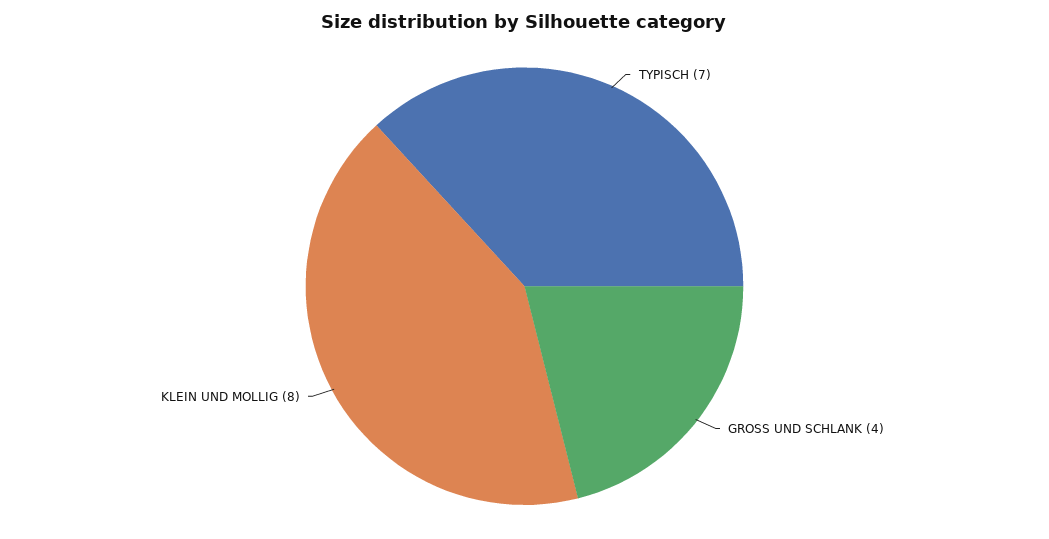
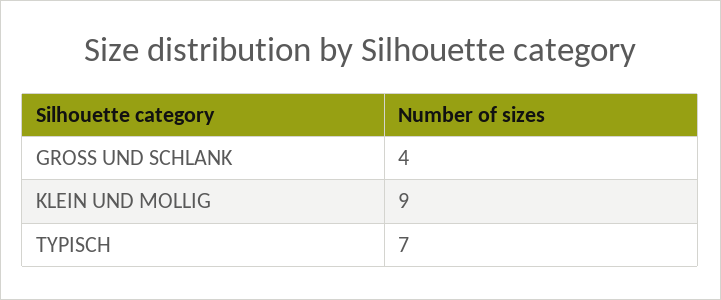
KLEIN UND MOLLIG: 8 -> 9

